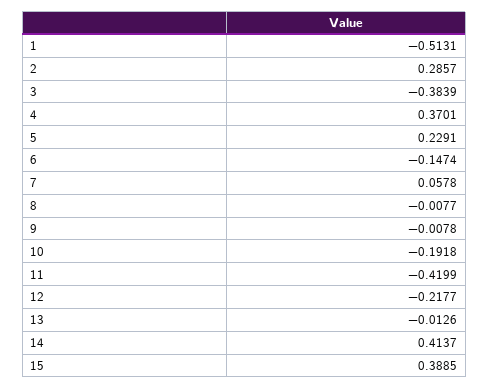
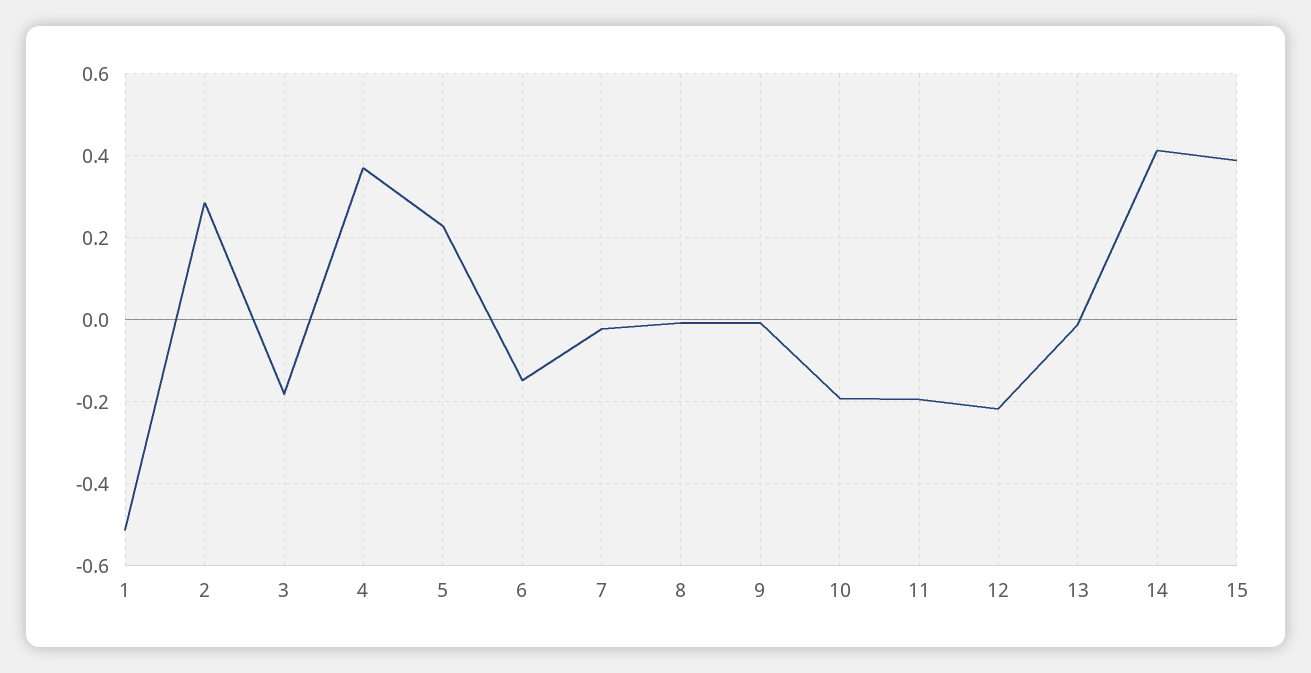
3: -0.3839 -> -0.18
7: 0.0578 -> -0.02
11: -0.4199 -> -0.2

